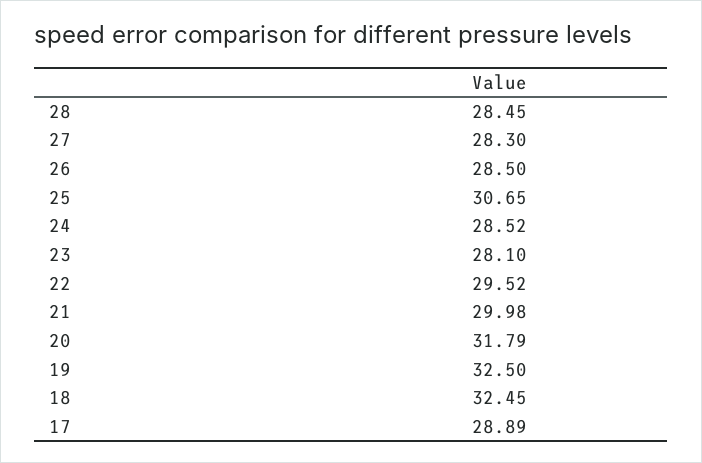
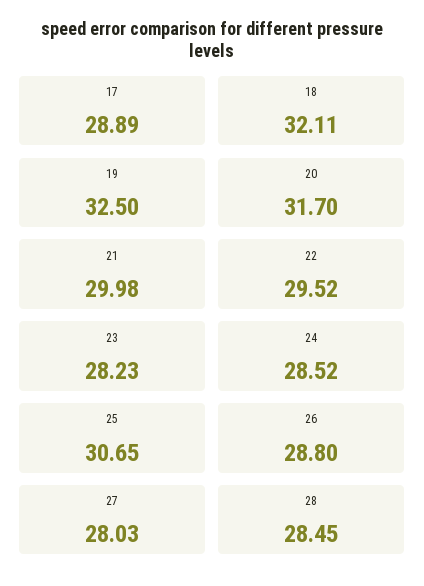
27: 28.3 -> 28.03
26: 28.5 -> 28.8
23: 28.1 -> 28.23
20: 31.79 -> 31.7
18: 32.45 -> 32.11

